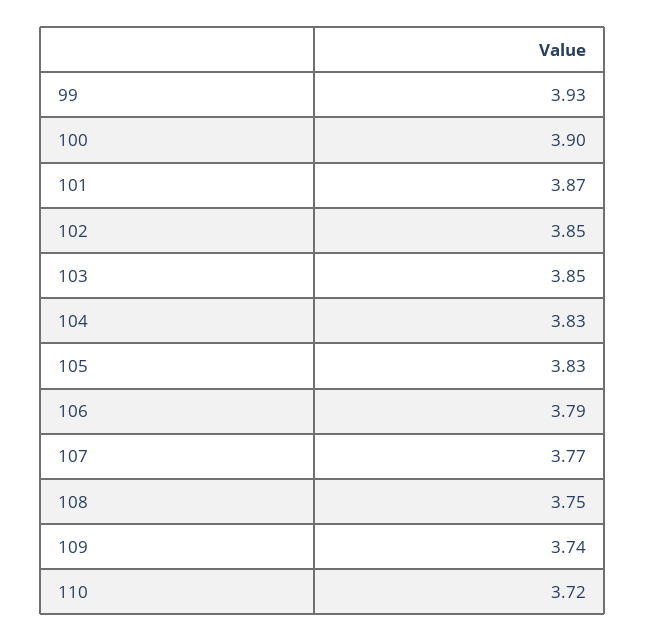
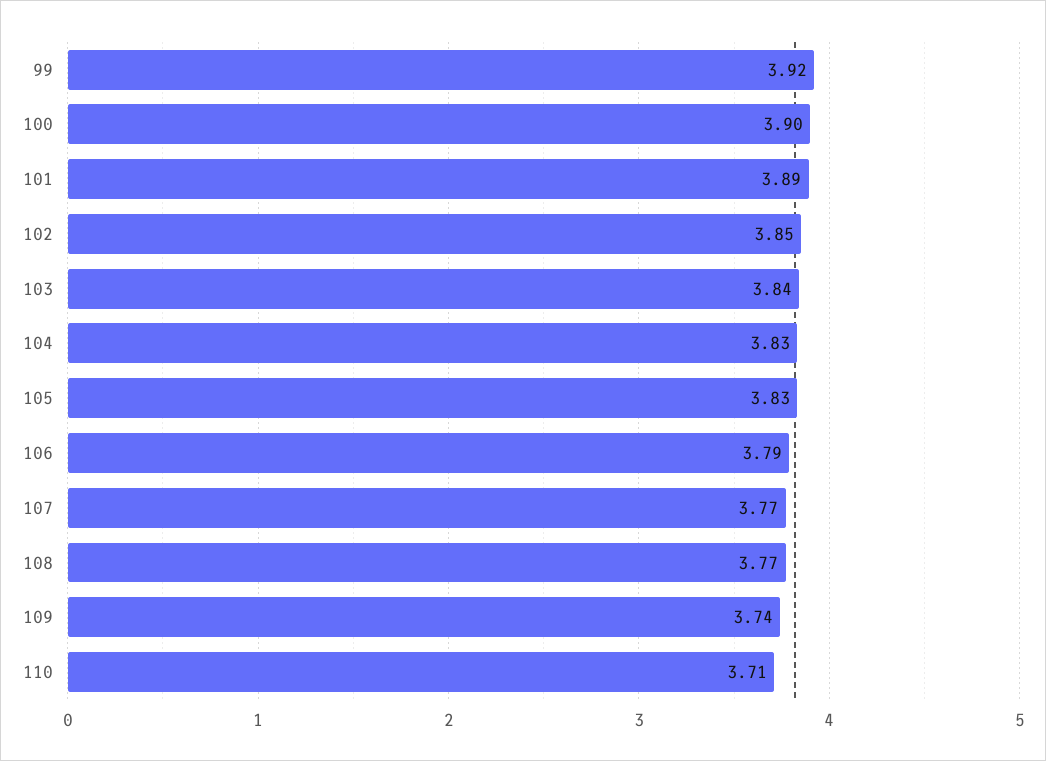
99: 3.93 -> 3.92
101: 3.87 -> 3.89
103: 3.85 -> 3.84
108: 3.75 -> 3.77
110: 3.72 -> 3.71

